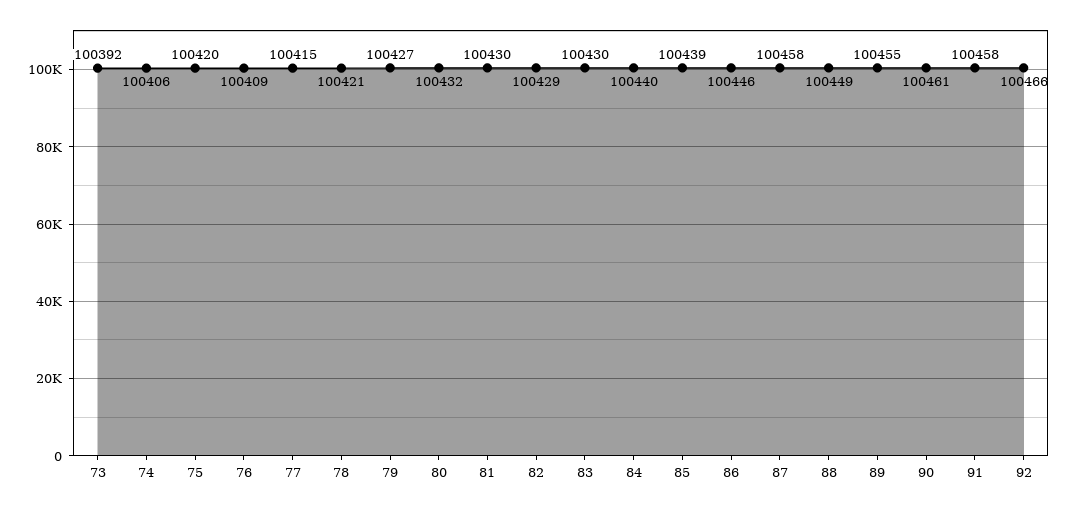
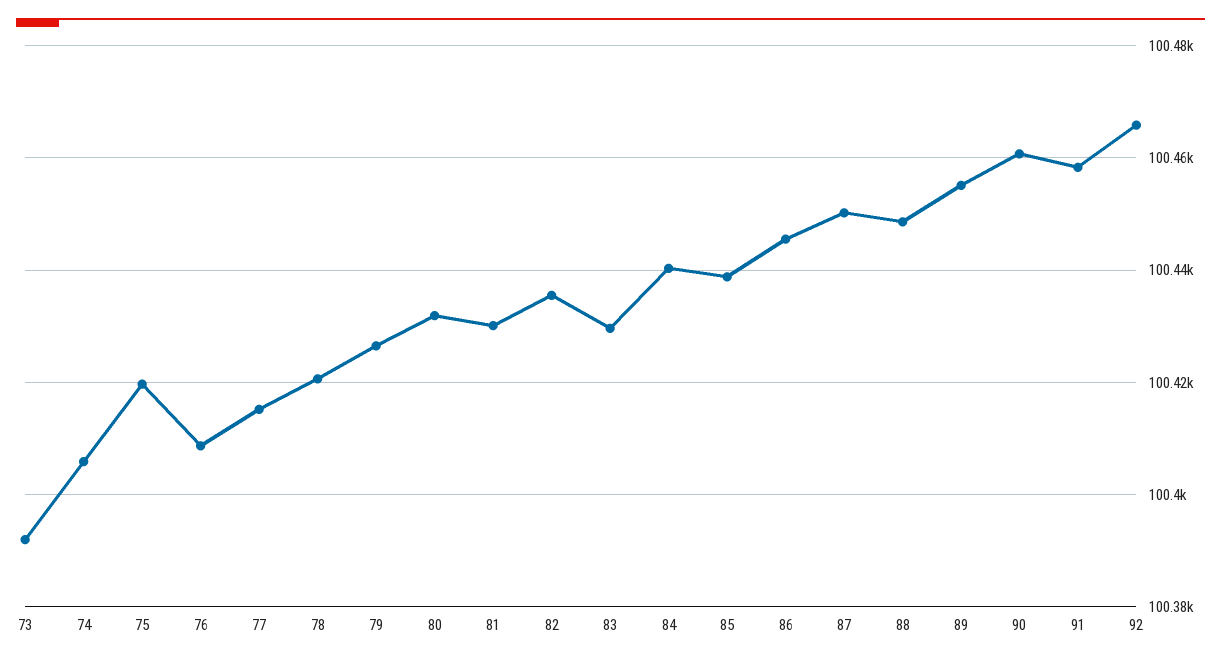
82: 100429 -> 100436
87: 100458 -> 100450

